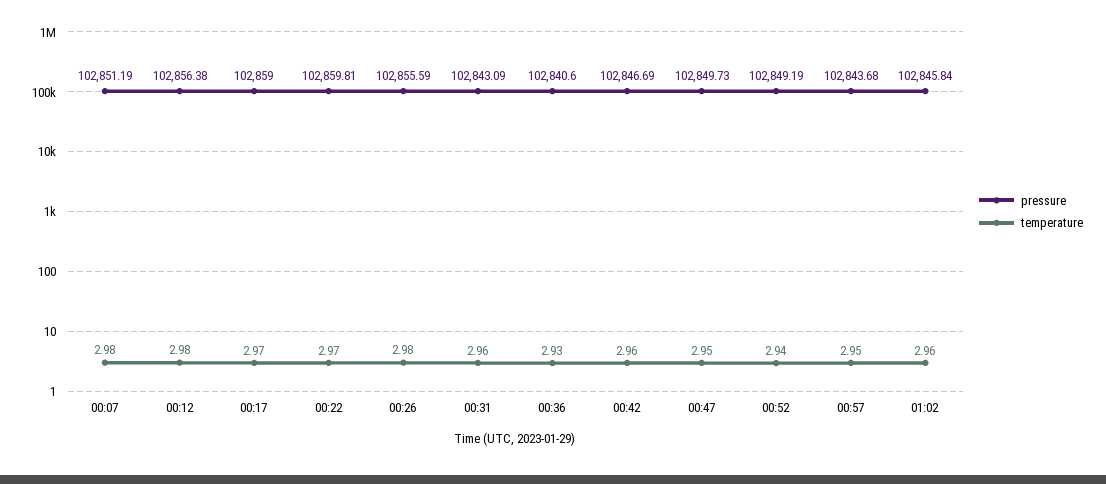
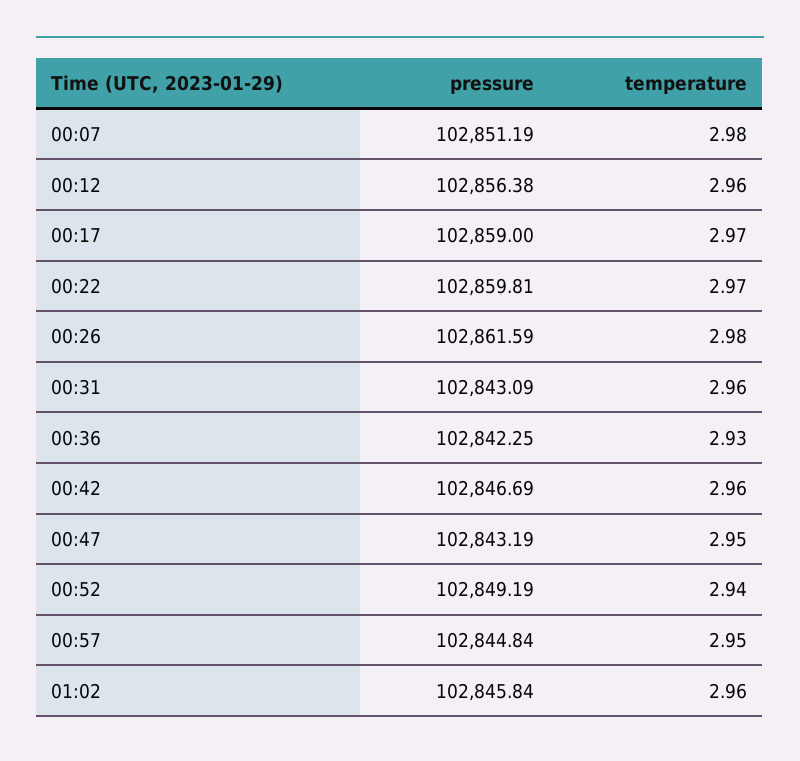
temperature, 00:12: 2.98 -> 2.96
pressure, 00:26: 102855.59 -> 102861.59
pressure, 00:36: 102840.6 -> 102842.25
pressure, 00:47: 102849.73 -> 102843.19
pressure, 00:57: 102843.68 -> 102844.84

